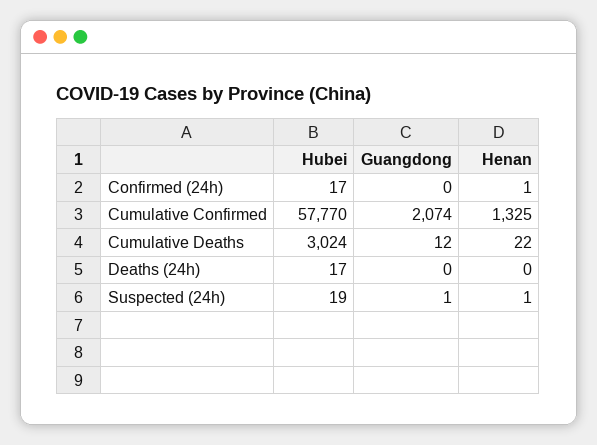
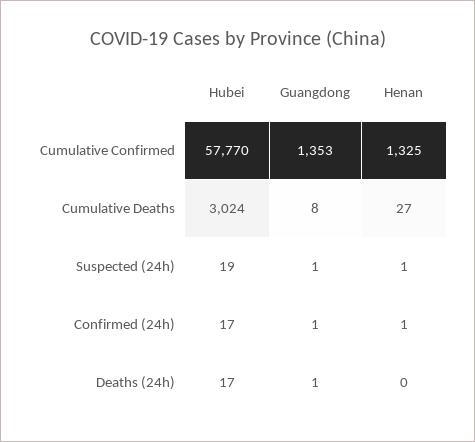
Guangdong, Confirmed (24h): 0 -> 1
Guangdong, Cumulative Confirmed: 2074 -> 1353
Guangdong, Cumulative Deaths: 12 -> 8
Henan, Cumulative Deaths: 22 -> 27
Guangdong, Deaths (24h): 0 -> 1

